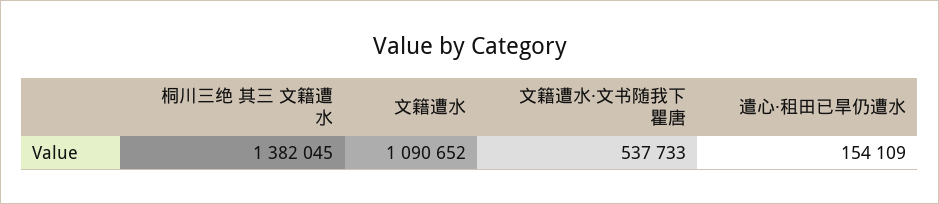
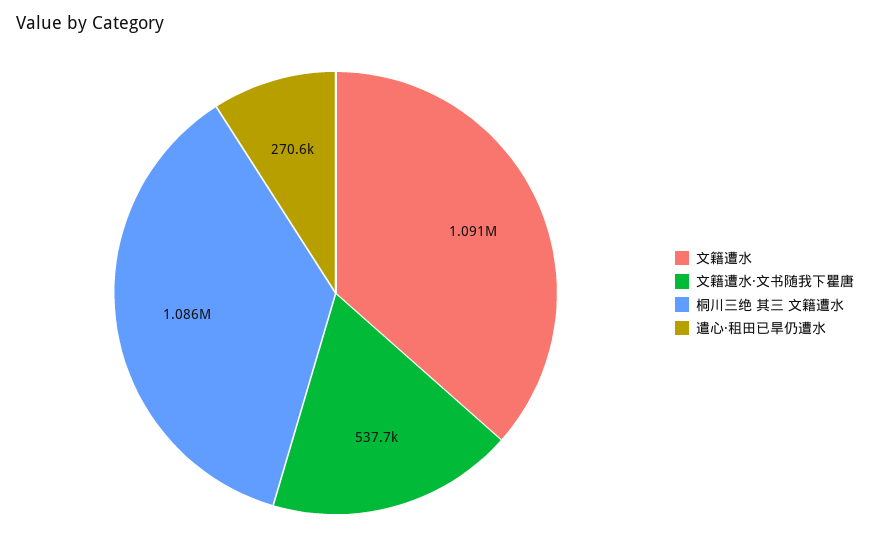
桐川三绝 其三 文籍遭水: 1382045 -> 1086000
遣心·租田已旱仍遭水: 154109 -> 270600

